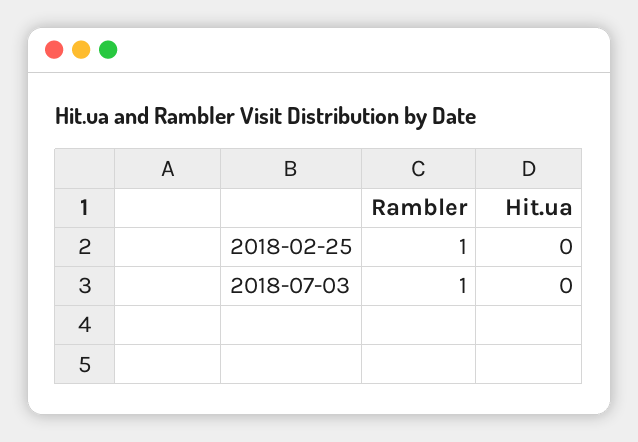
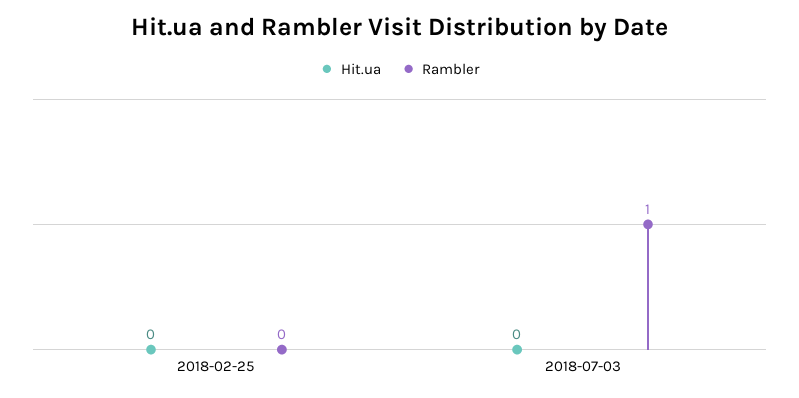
Rambler, 2018-02-25: 1 -> 0

